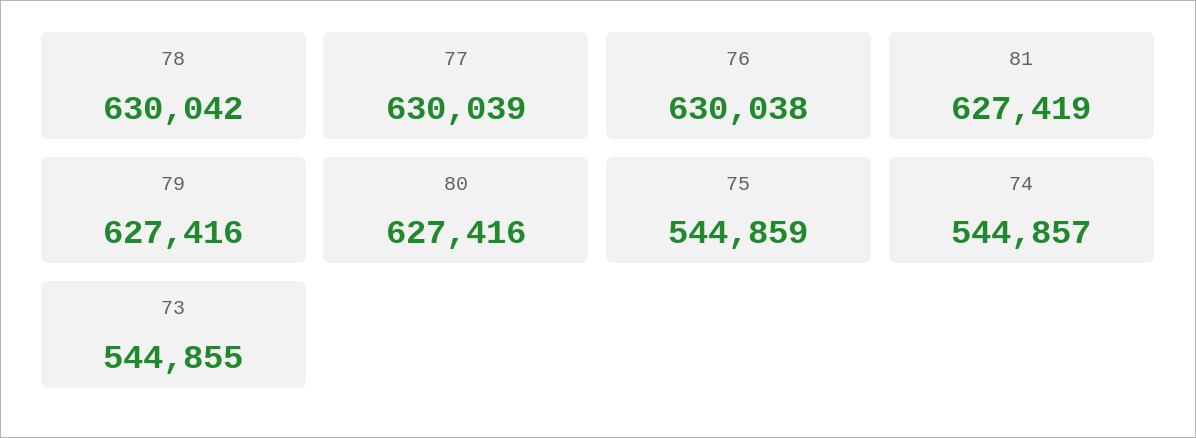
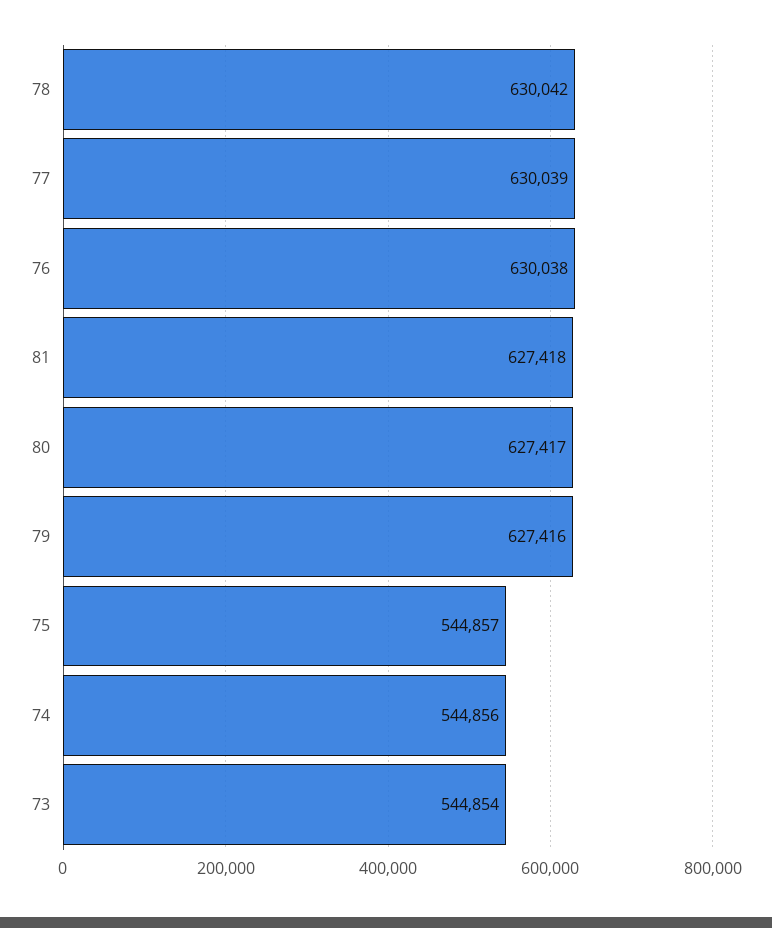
81: 627419 -> 627418
80: 627416 -> 627417
75: 544859 -> 544857
74: 544857 -> 544856
73: 544855 -> 544854

